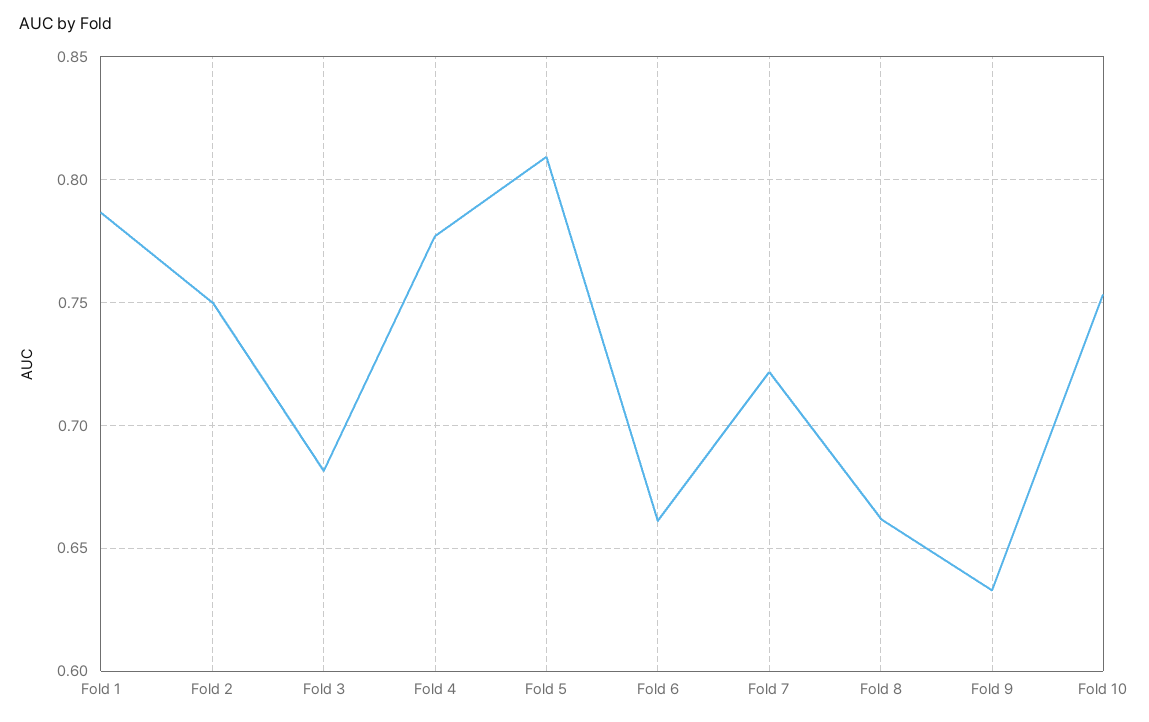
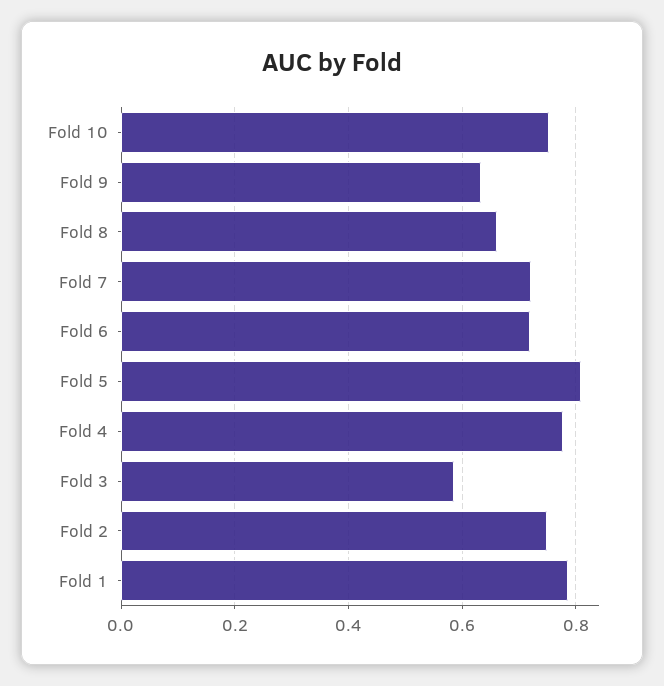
Fold 3: 0.68 -> 0.58
Fold 6: 0.66 -> 0.72

